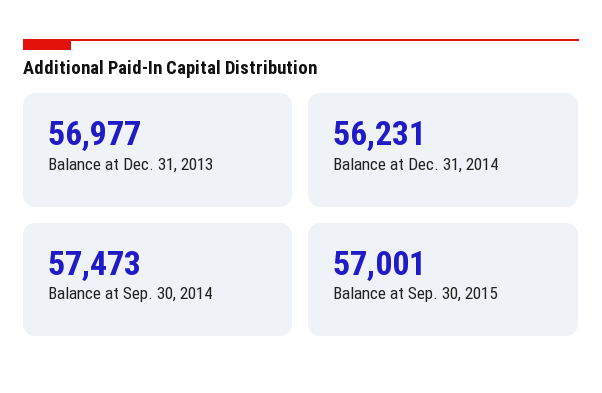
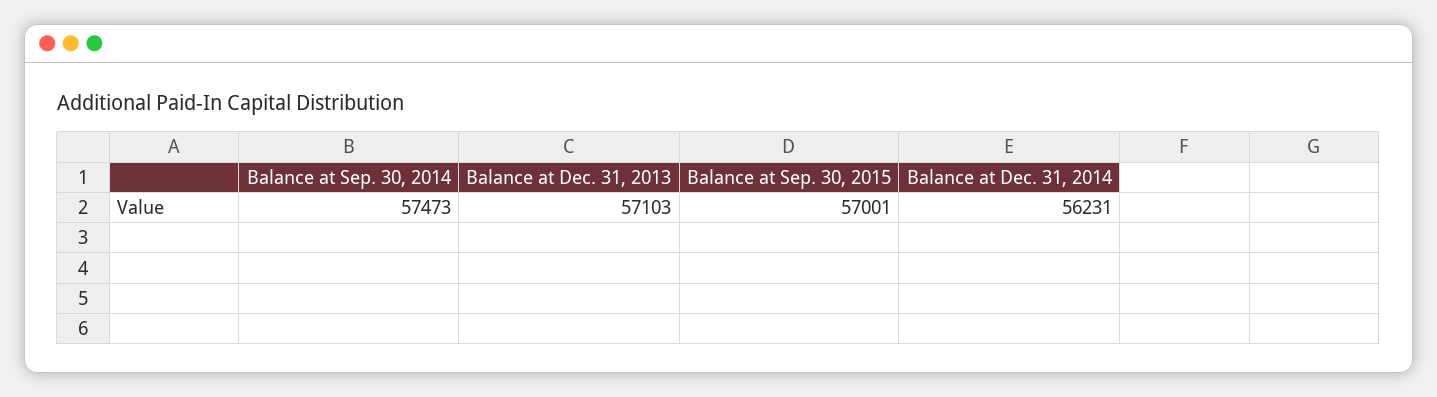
Balance at Dec. 31, 2013: 56977 -> 57103

